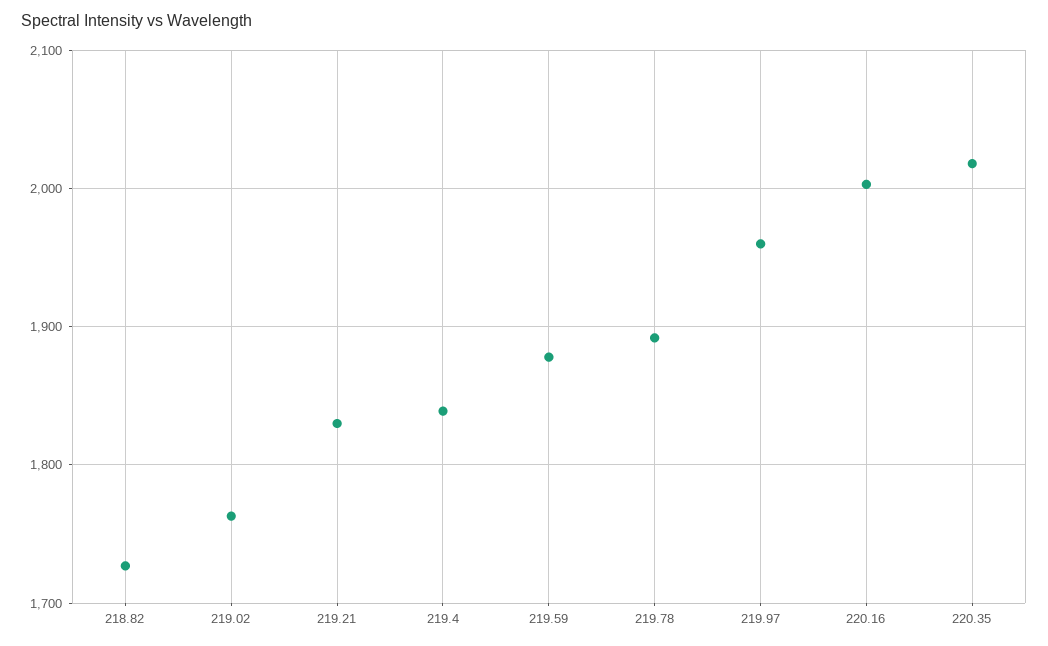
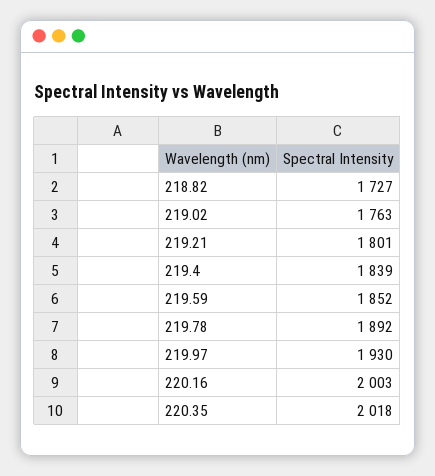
219.21: 1830 -> 1801
219.59: 1880 -> 1852
219.97: 1960 -> 1930

